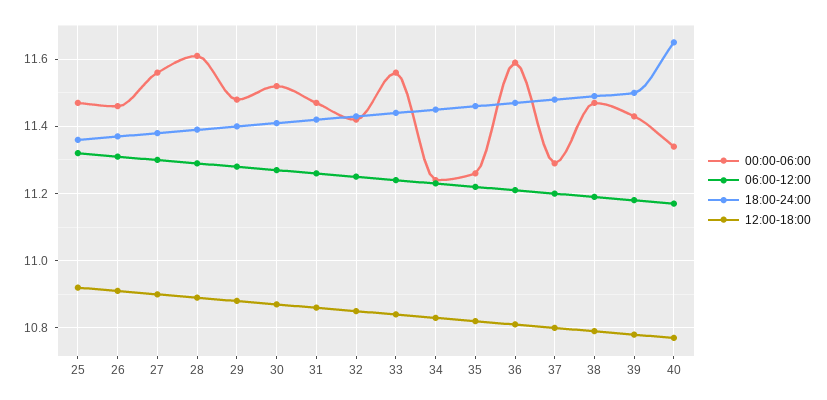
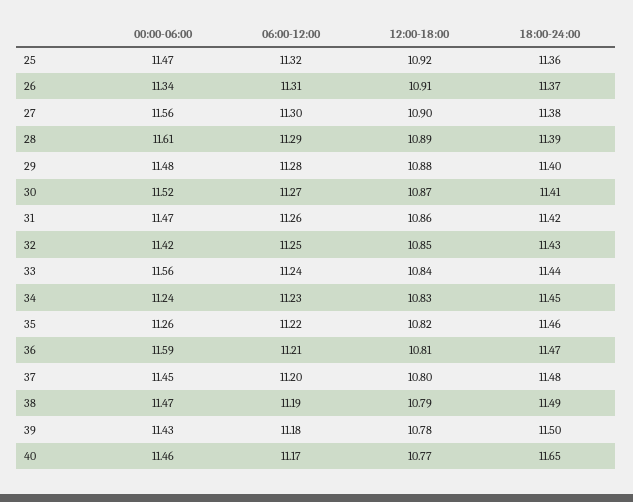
00:00-06:00, 26: 11.45 -> 11.34
00:00-06:00, 37: 11.3 -> 11.45
00:00-06:00, 40: 11.35 -> 11.46

